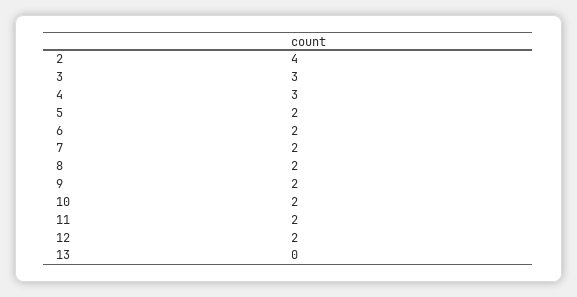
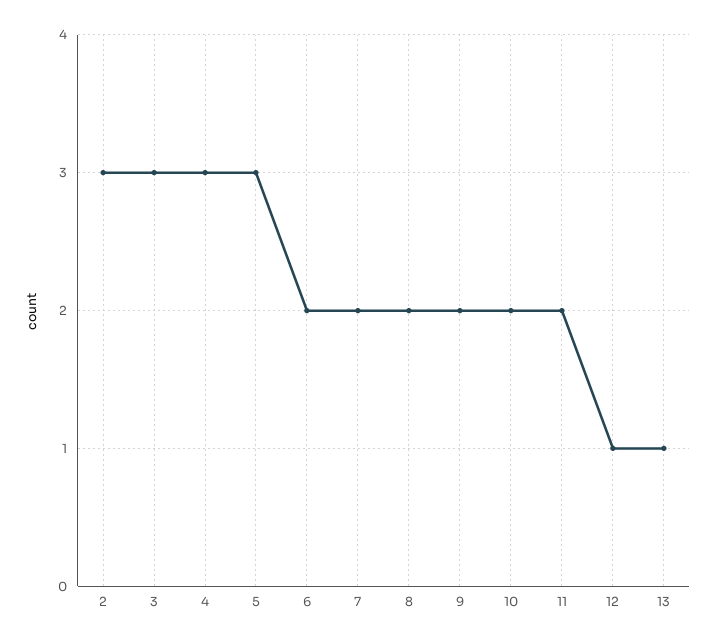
2: 4 -> 3
5: 2 -> 3
12: 2 -> 1
13: 0 -> 1

